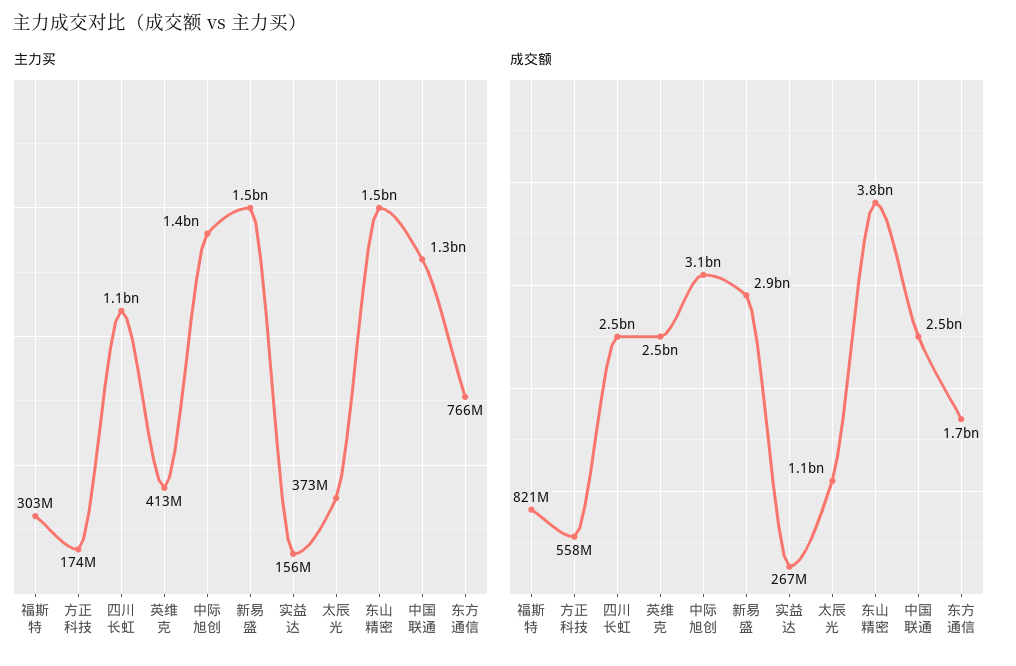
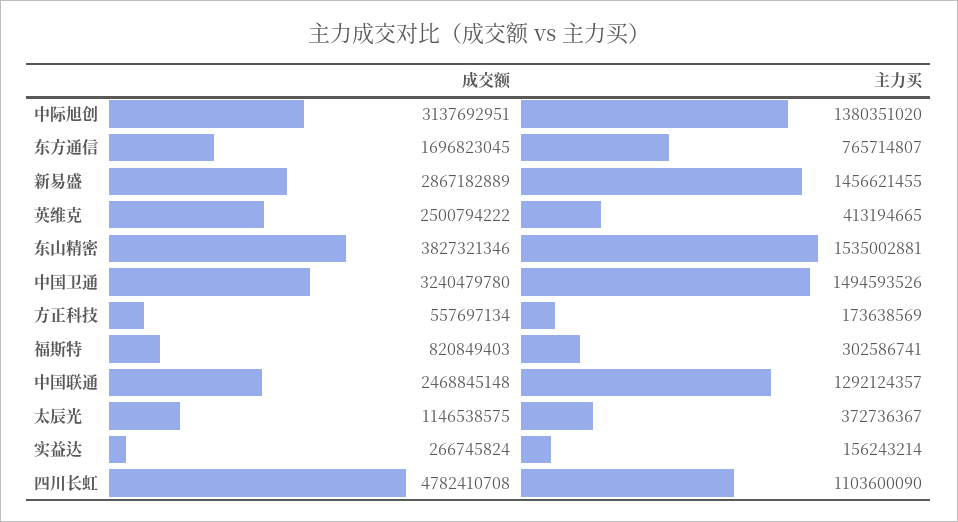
成交额, 四川长虹: 2500000000 -> 4782410708
成交额, 中国卫通: none -> 3240479780
主力买, 中国卫通: none -> 1494593526

